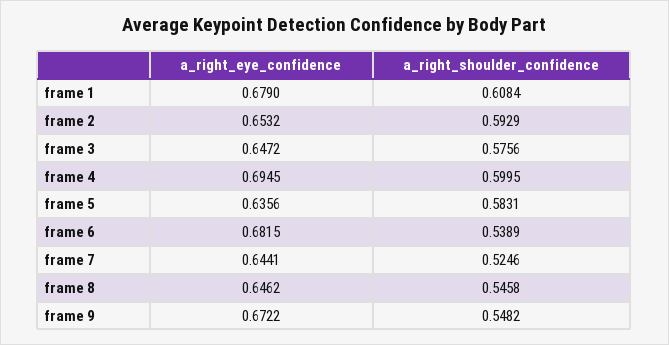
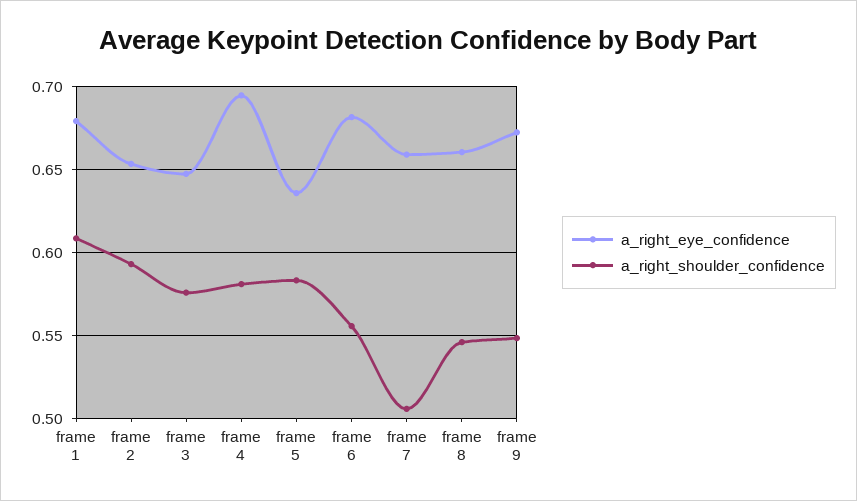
a_right_shoulder_confidence, frame 4: 0.5995 -> 0.58
a_right_shoulder_confidence, frame 6: 0.5389 -> 0.555
a_right_eye_confidence, frame 7: 0.6441 -> 0.66
a_right_shoulder_confidence, frame 7: 0.5246 -> 0.505
a_right_eye_confidence, frame 8: 0.6462 -> 0.66

